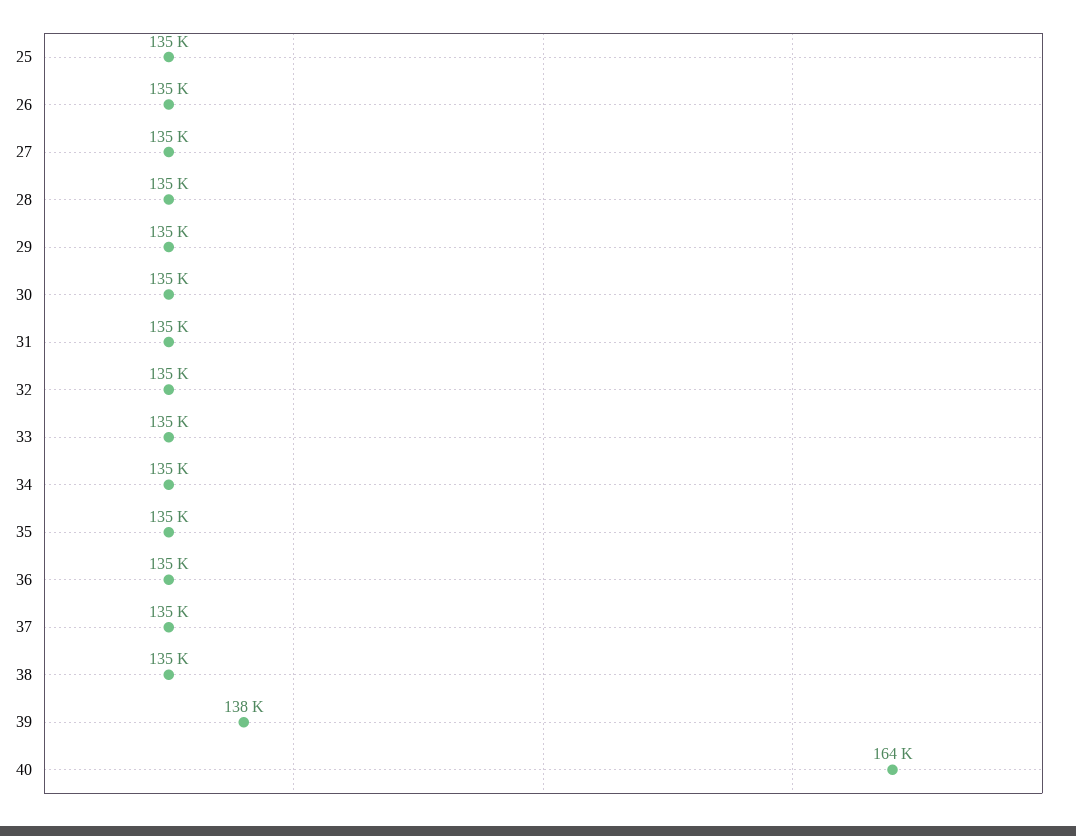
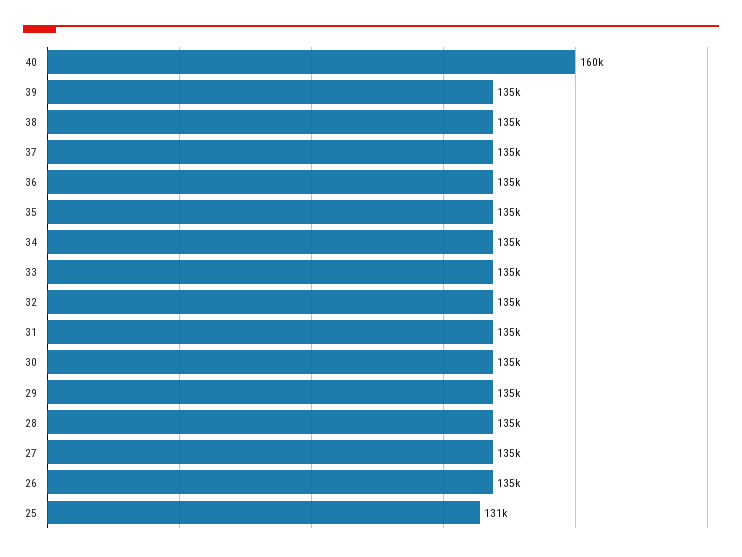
25: 135000 -> 131000
39: 138000 -> 135000
40: 164000 -> 160000

